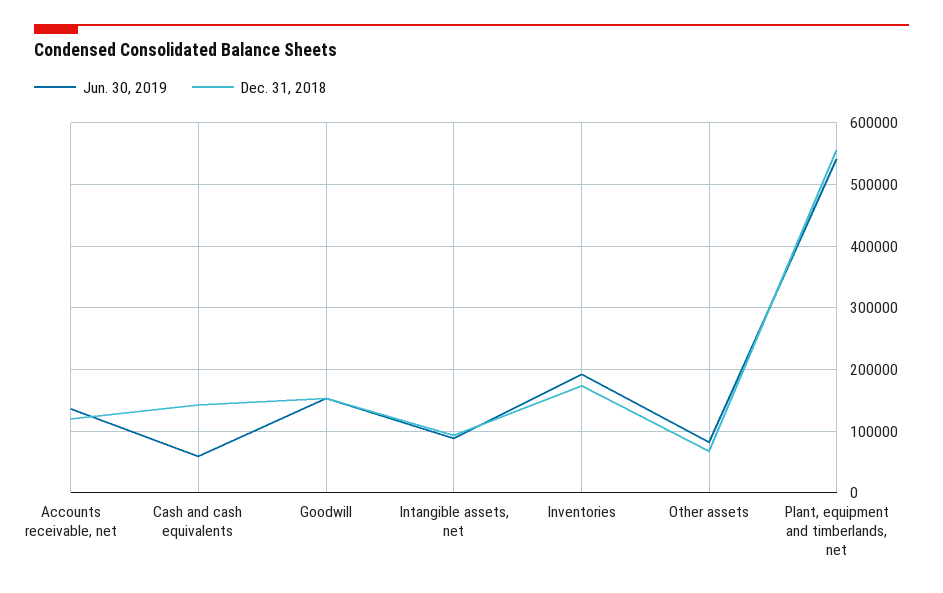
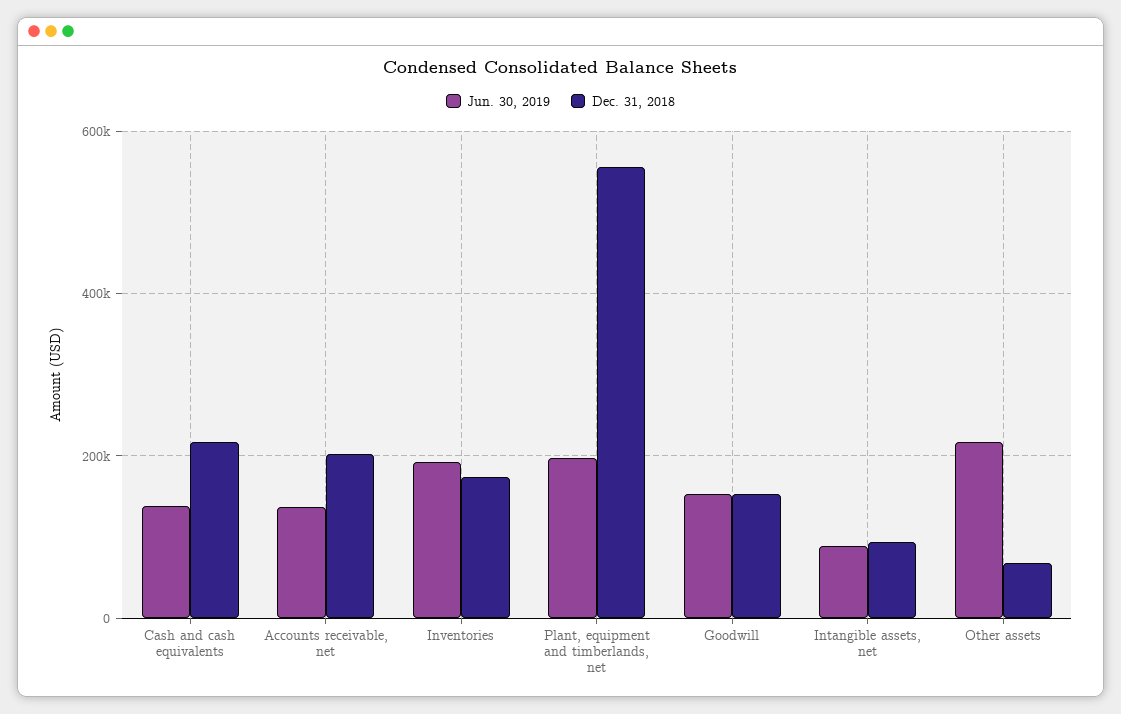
Dec. 31, 2018, Accounts receivable, net: 120000 -> 200000
Jun. 30, 2019, Cash and cash equivalents: 60000 -> 140000
Dec. 31, 2018, Cash and cash equivalents: 140000 -> 220000
Jun. 30, 2019, Other assets: 80000 -> 220000
Jun. 30, 2019, Plant, equipment and timberlands, net: 540000 -> 200000

